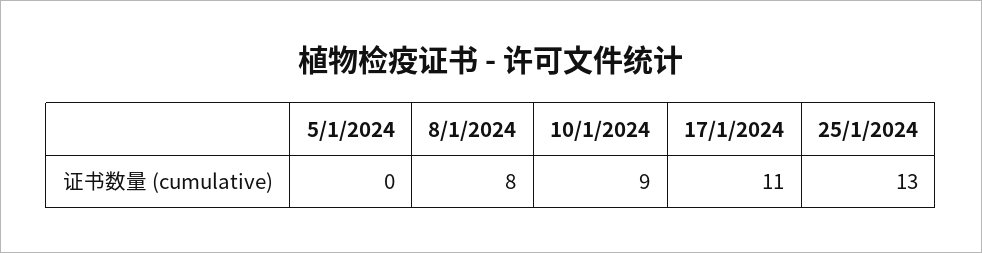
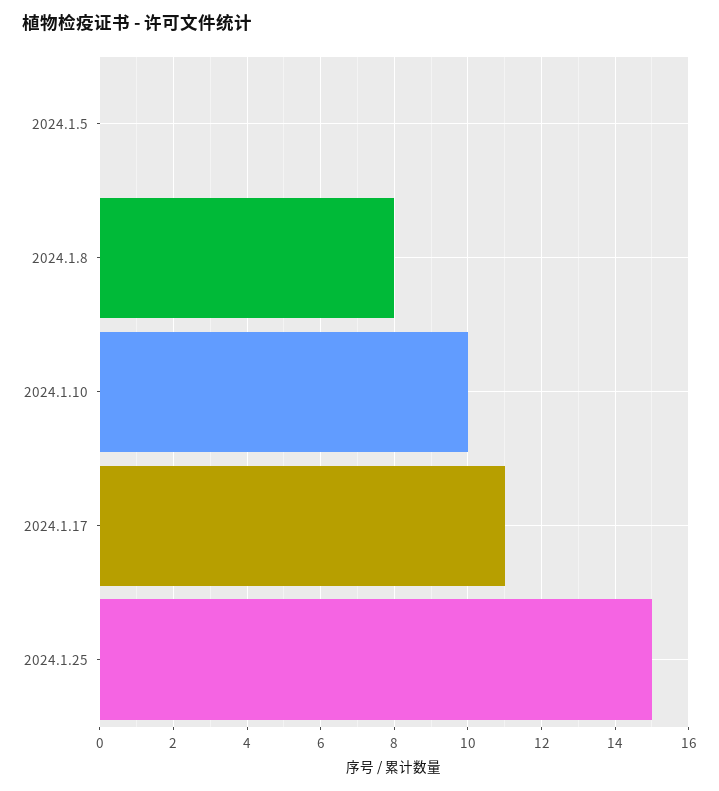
10/1/2024: 9 -> 10
25/1/2024: 13 -> 15

